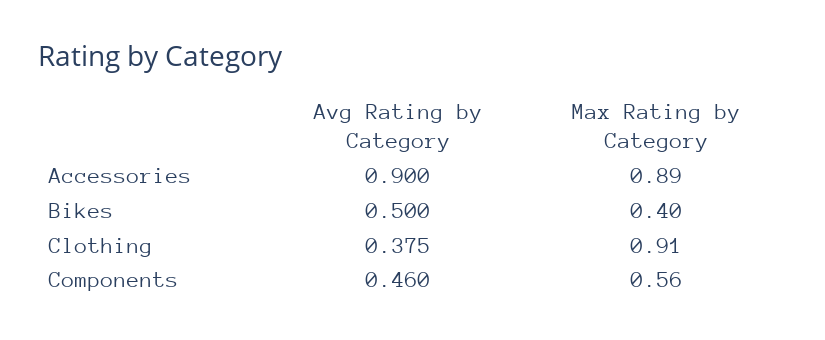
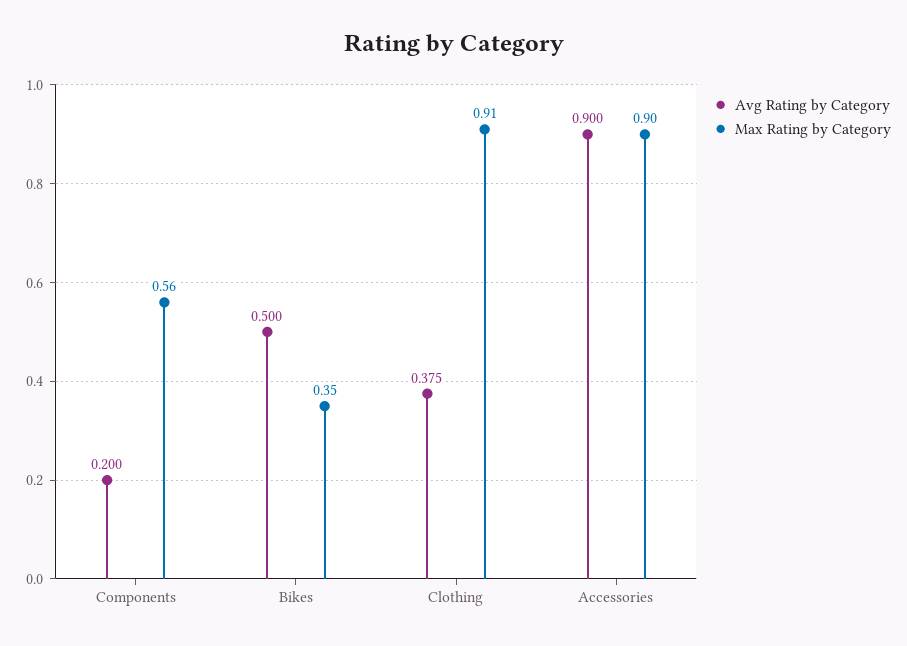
Max Rating by Category, Accessories: 0.89 -> 0.9
Max Rating by Category, Bikes: 0.4 -> 0.35
Avg Rating by Category, Components: 0.46 -> 0.2

